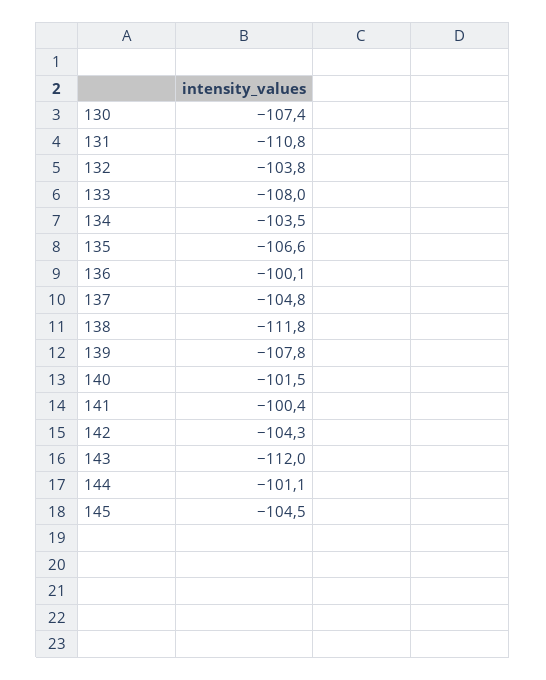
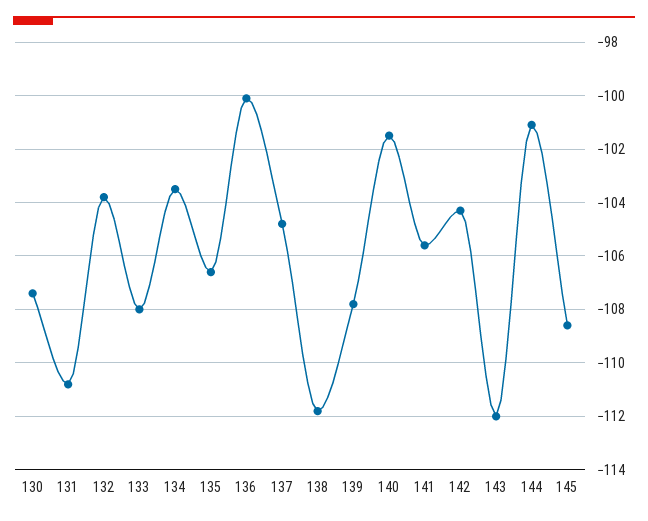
141: -100.4 -> -105.5
145: -104.5 -> -108.5

